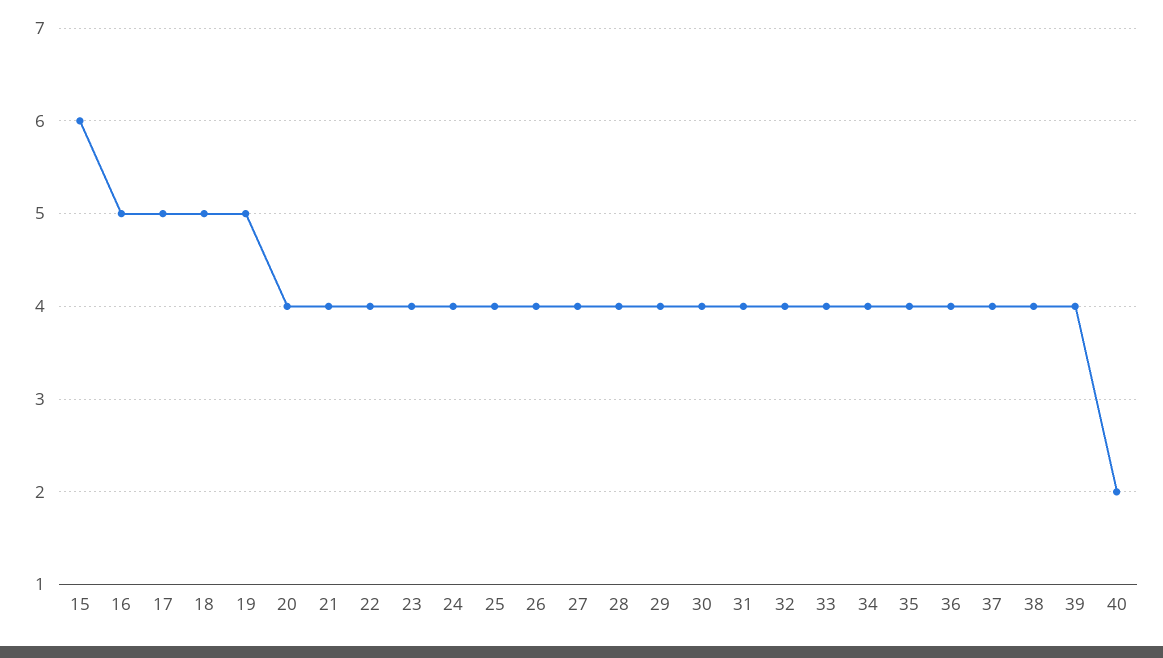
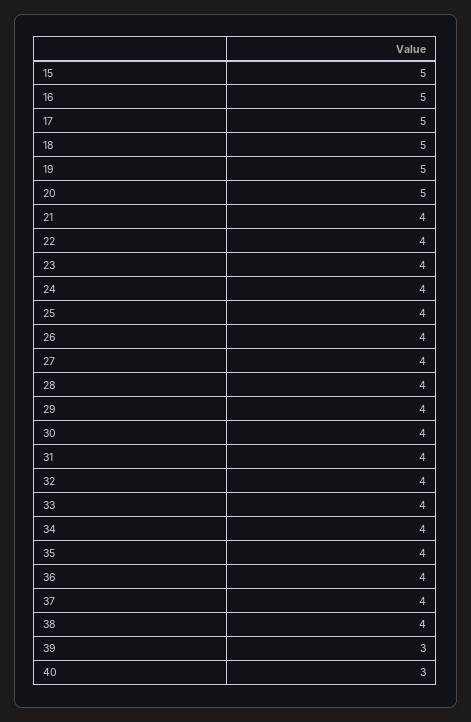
15: 6 -> 5
20: 4 -> 5
39: 4 -> 3
40: 2 -> 3

